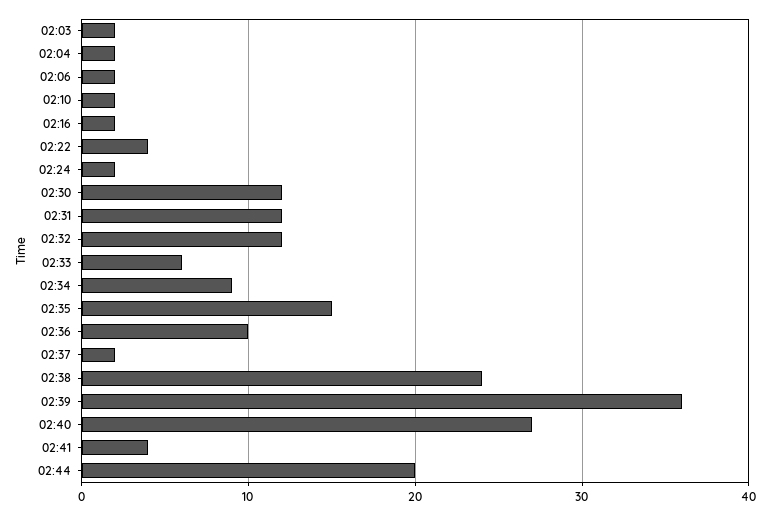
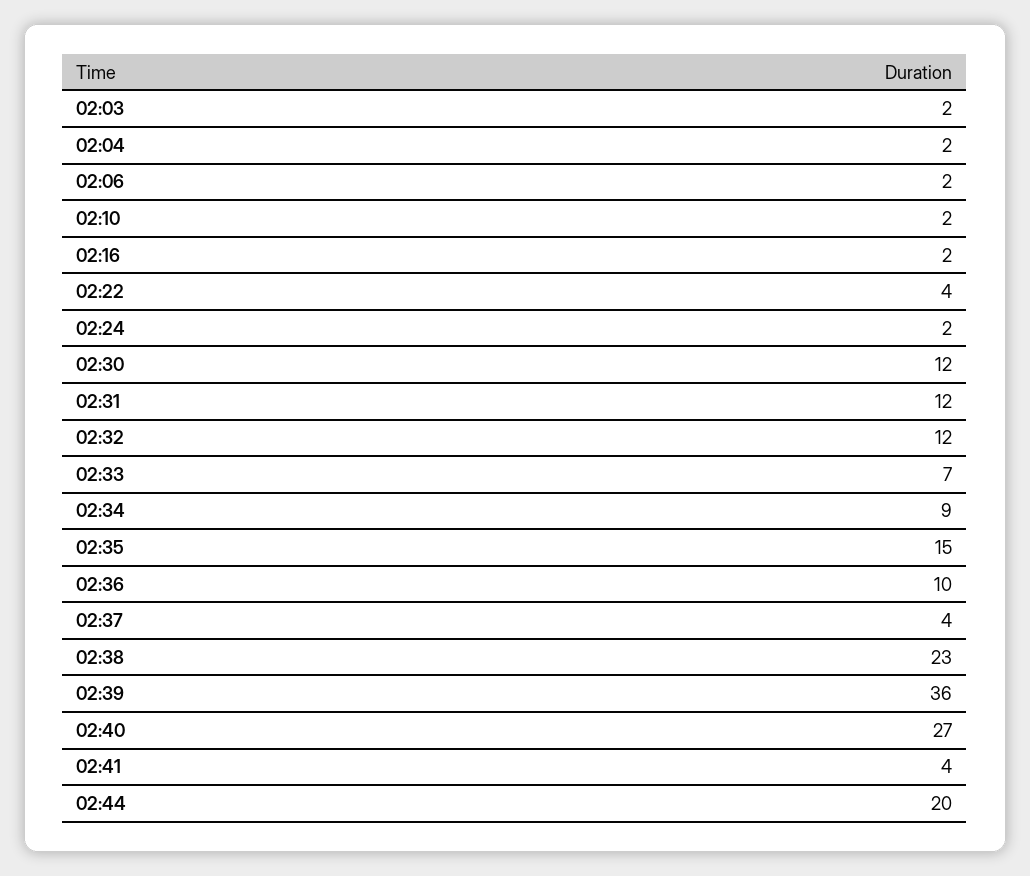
02:33: 6 -> 7
02:37: 2 -> 4
02:38: 24 -> 23

